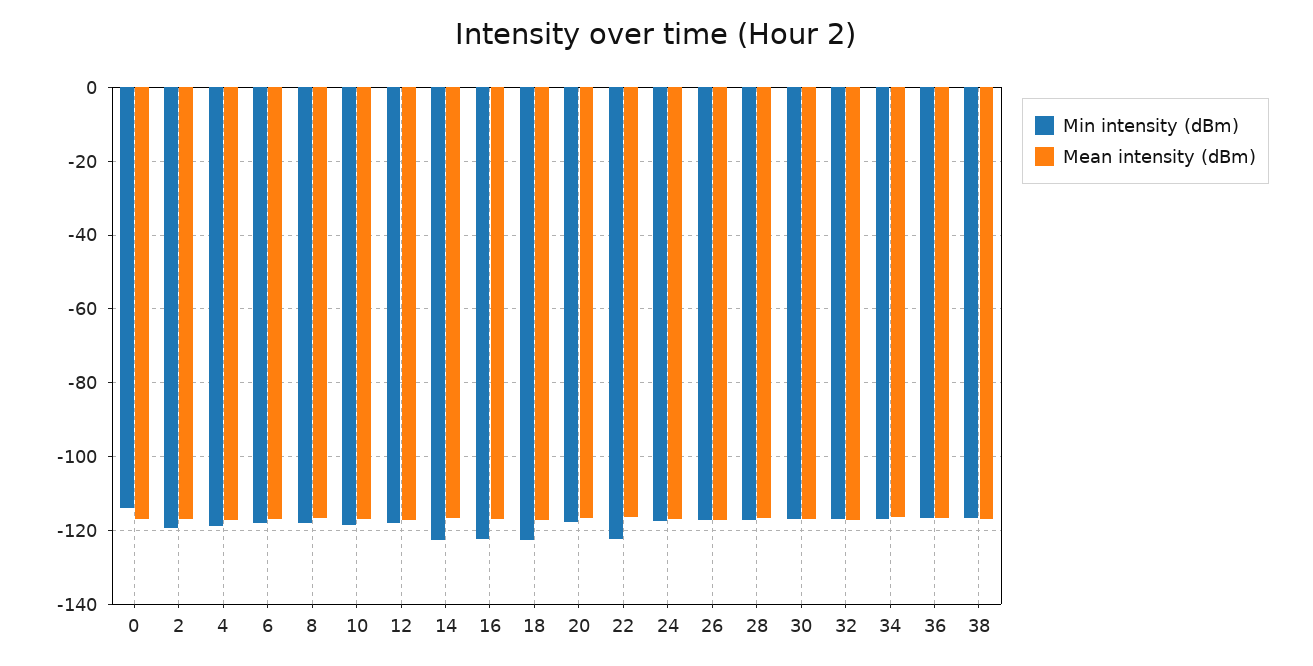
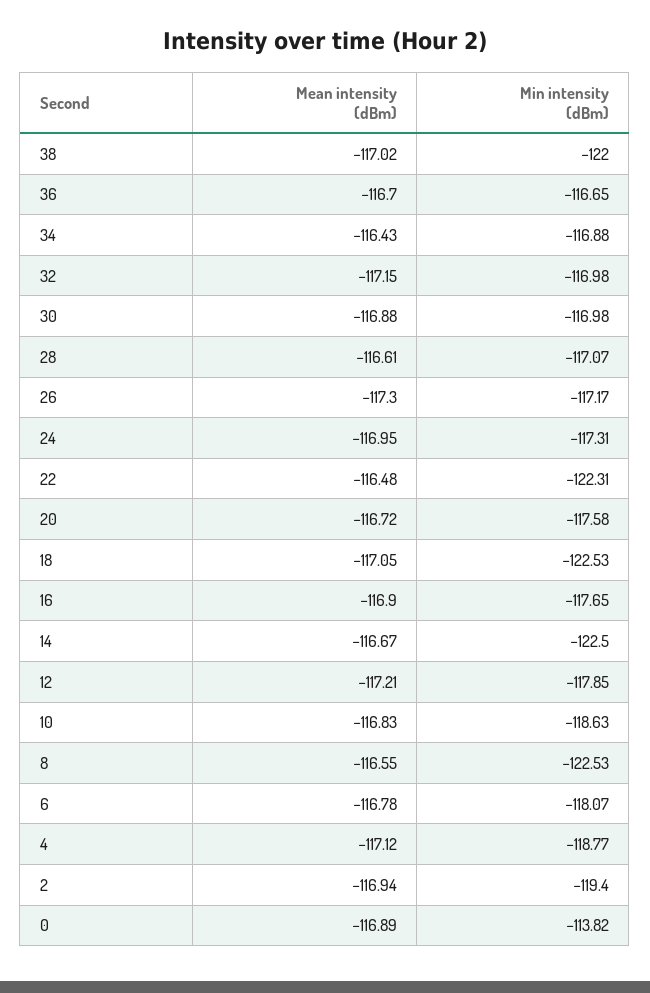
Min intensity (dBm), 8: -118 -> -122.53
Min intensity (dBm), 16: -122 -> -117.65
Min intensity (dBm), 38: -116 -> -122

